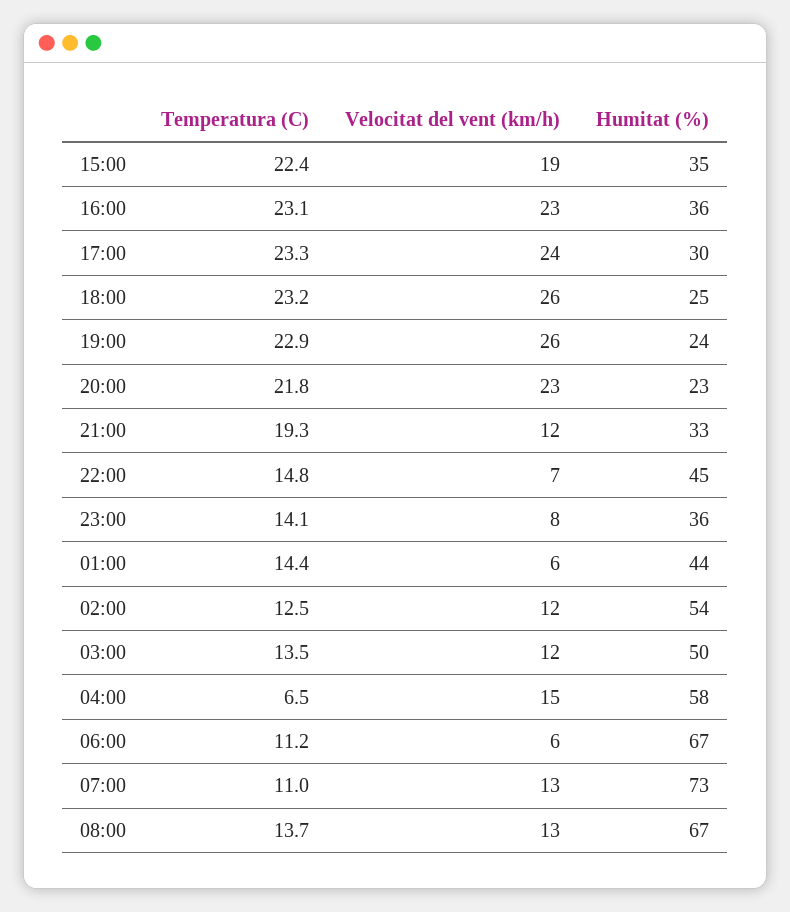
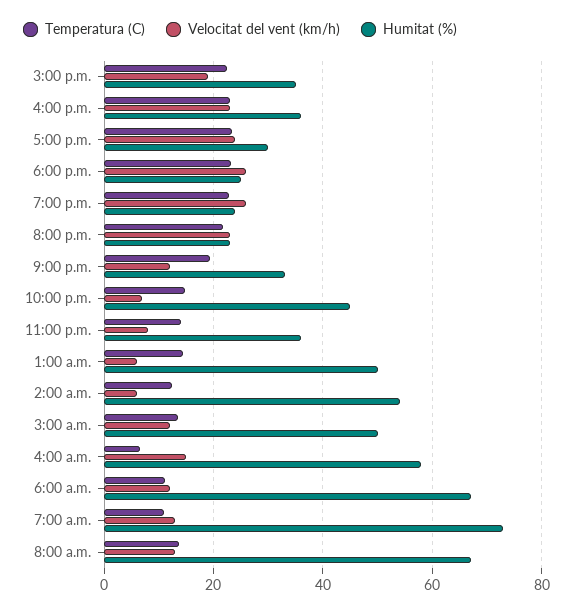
Humitat (%), 01:00: 44 -> 50
Velocitat del vent (km/h), 02:00: 12 -> 6
Velocitat del vent (km/h), 06:00: 6 -> 12

